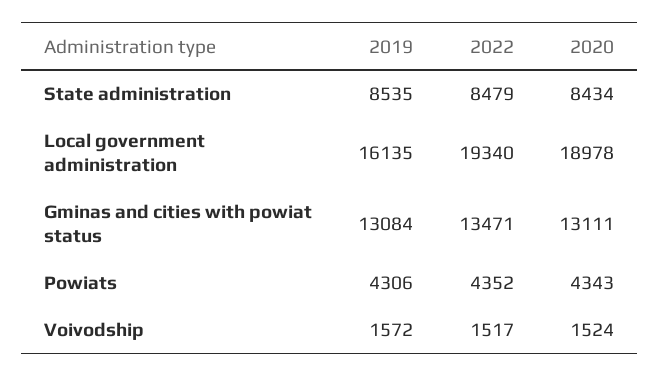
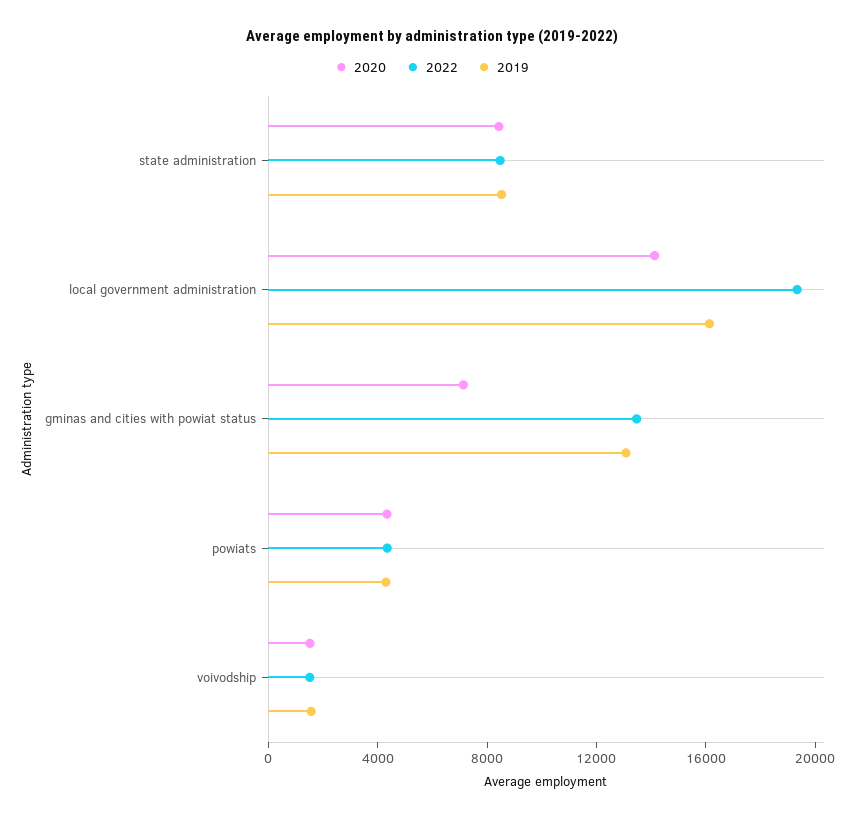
2020, Local government administration: 18978 -> 14000
2020, Gminas and cities with powiat status: 13111 -> 7000

